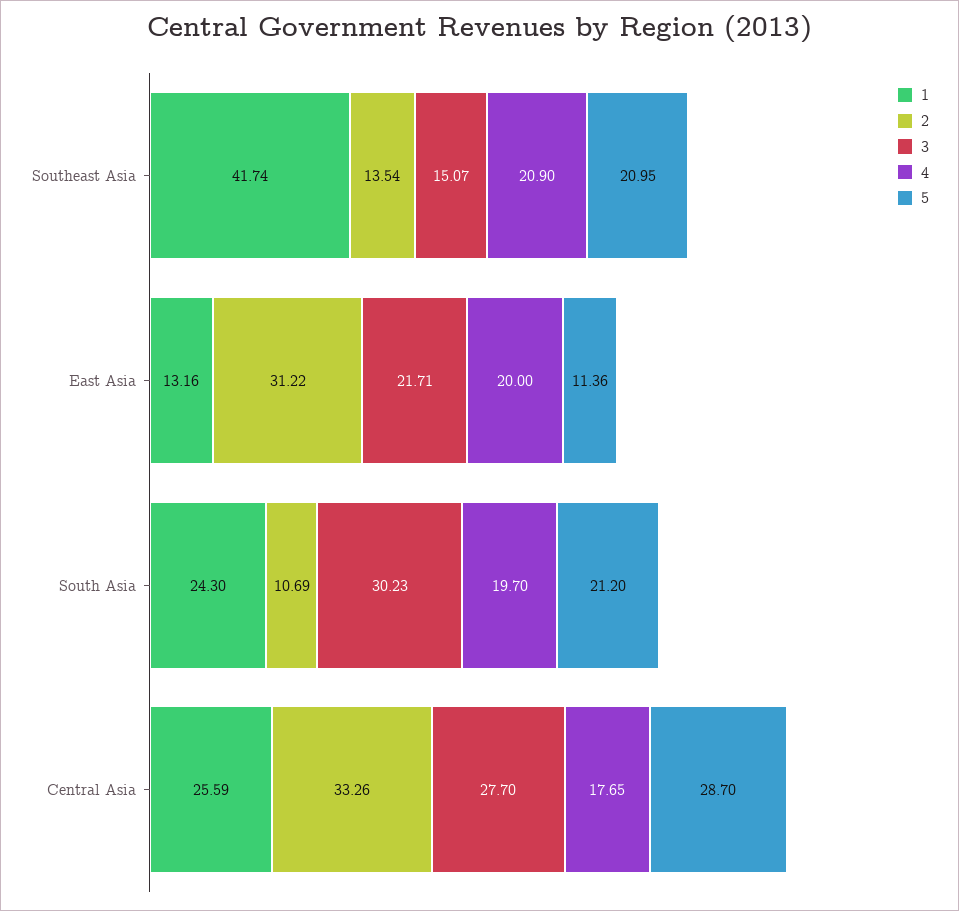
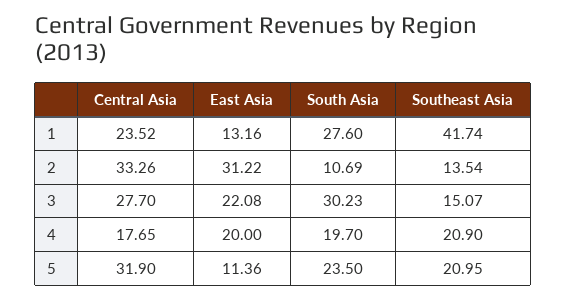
3, East Asia: 21.71 -> 22.08
1, South Asia: 24.3 -> 27.6
5, South Asia: 21.2 -> 23.5
1, Central Asia: 25.59 -> 23.52
5, Central Asia: 28.7 -> 31.9

